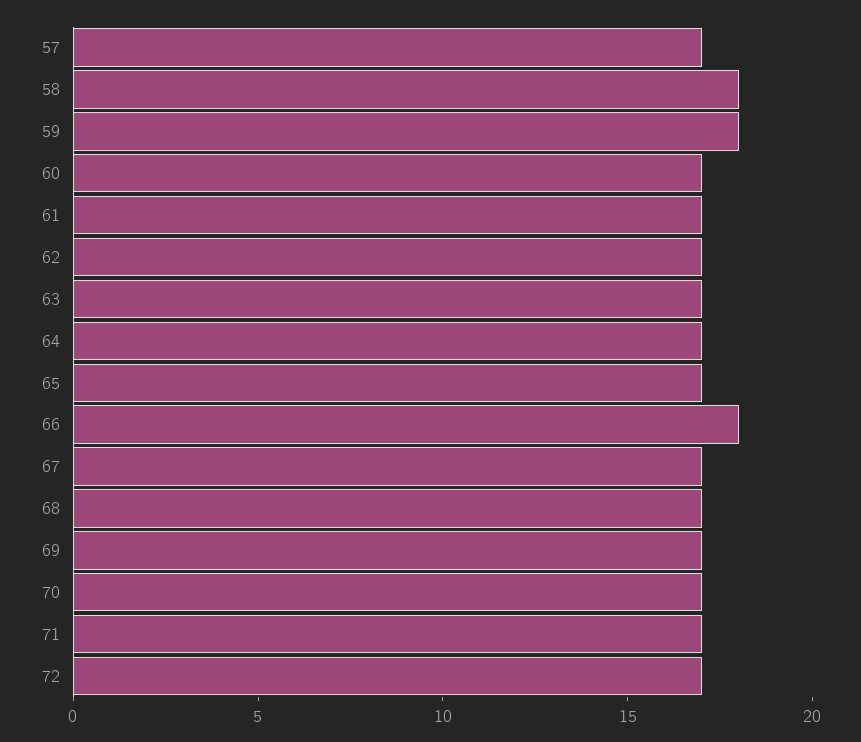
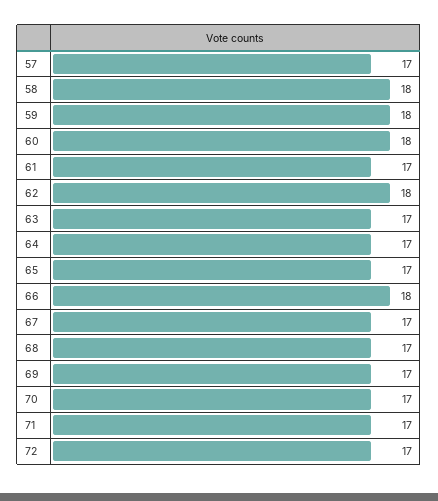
60: 17 -> 18
62: 17 -> 18

